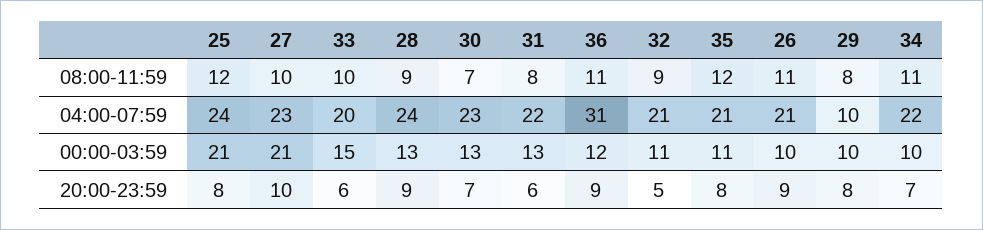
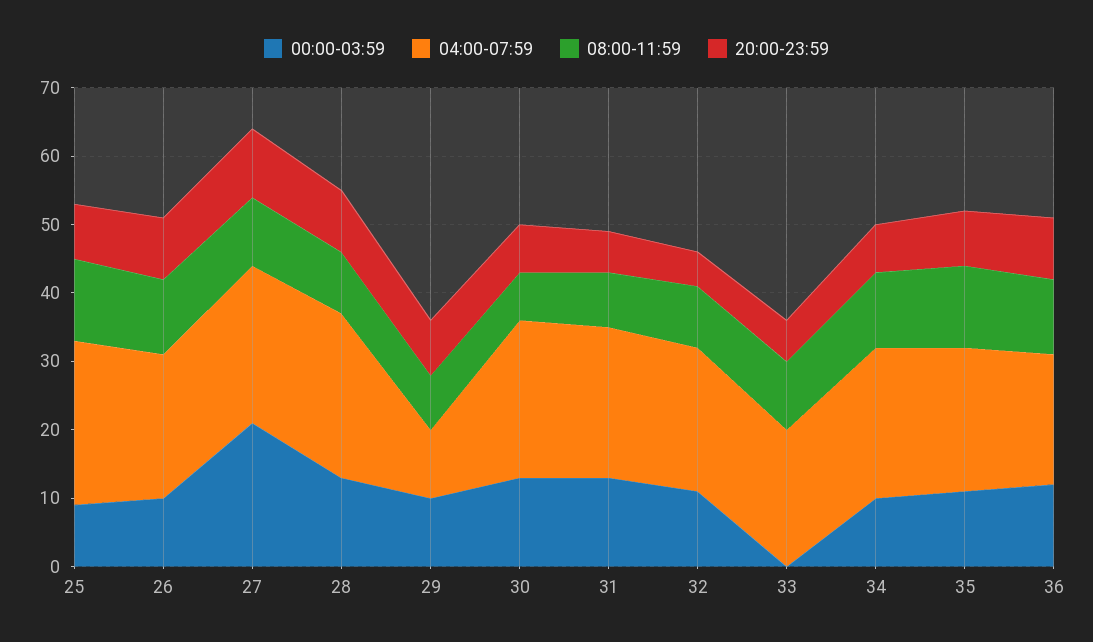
04:00-07:59, 36: 31 -> 20
00:00-03:59, 25: 21 -> 10
00:00-03:59, 33: 15 -> 0

